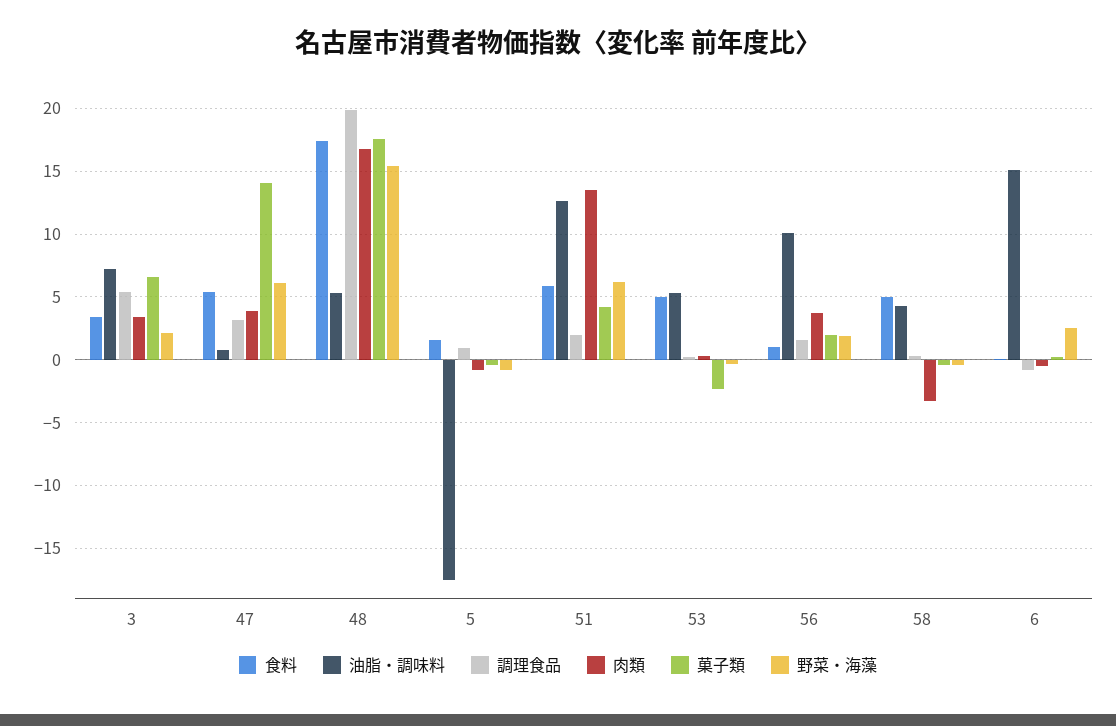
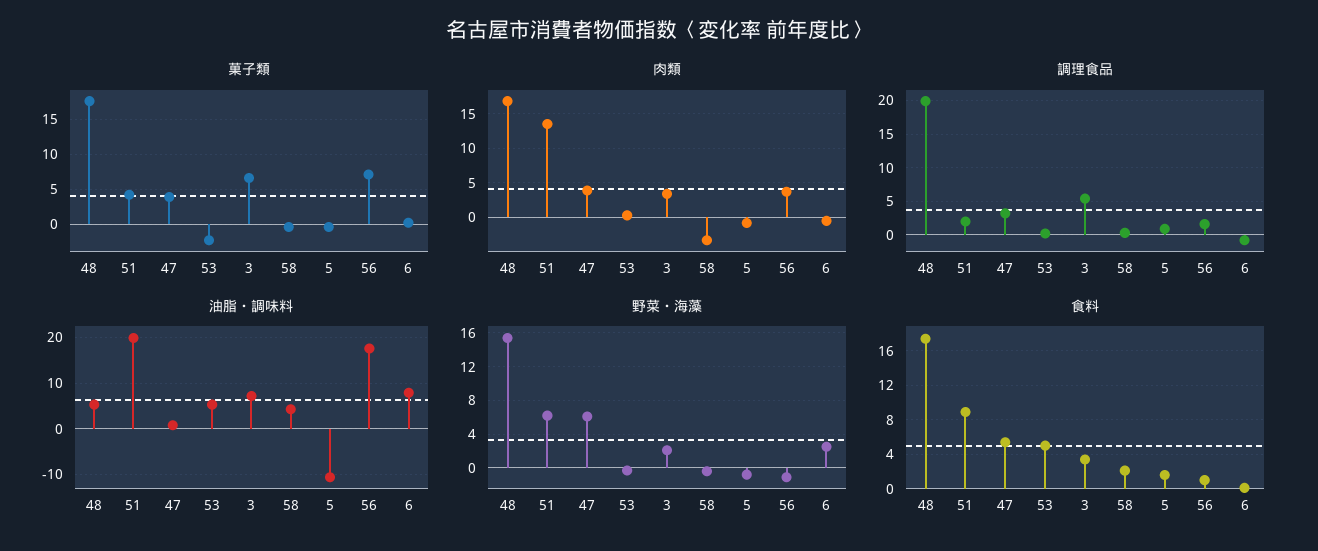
菓子類, 47: 14 -> 4
油脂・調味料, 5: -17.5 -> -10
食料, 51: 6 -> 9
油脂・調味料, 51: 12.5 -> 20
油脂・調味料, 56: 10 -> 18
菓子類, 56: 2 -> 7
野菜・海藻, 56: 2 -> -1
食料, 58: 5 -> 2
油脂・調味料, 6: 15 -> 8

